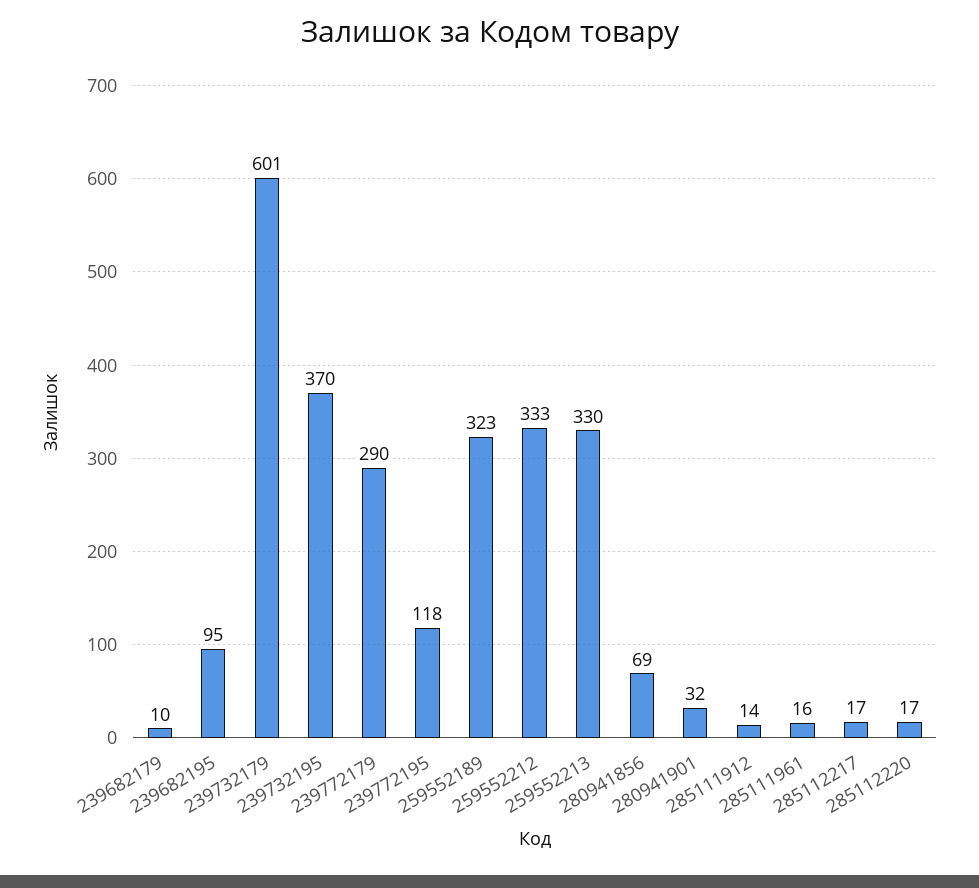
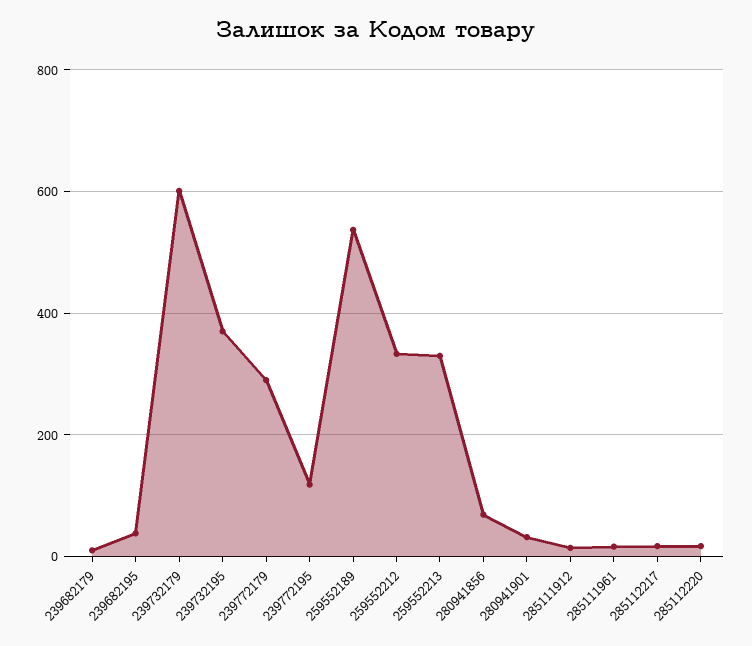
239682195: 95 -> 40
259552189: 323 -> 540

